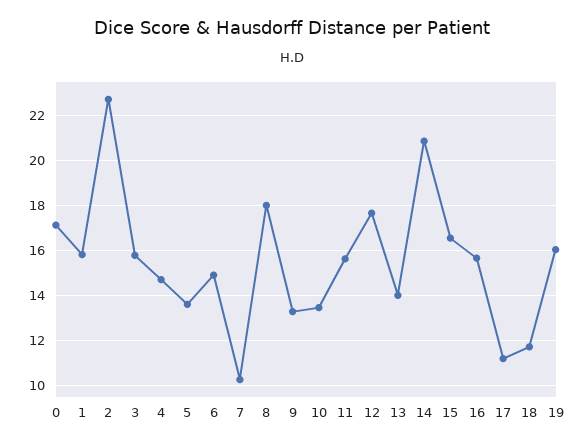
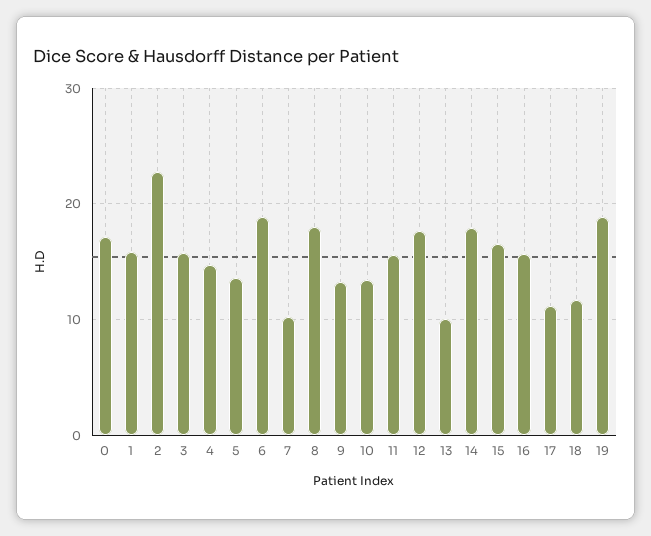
6: 15 -> 19
13: 14 -> 10
14: 21 -> 18
19: 16 -> 19

